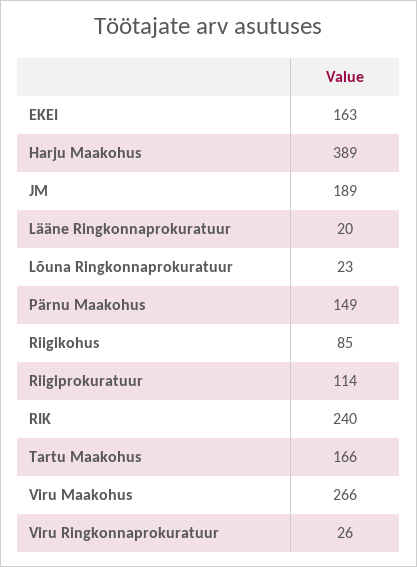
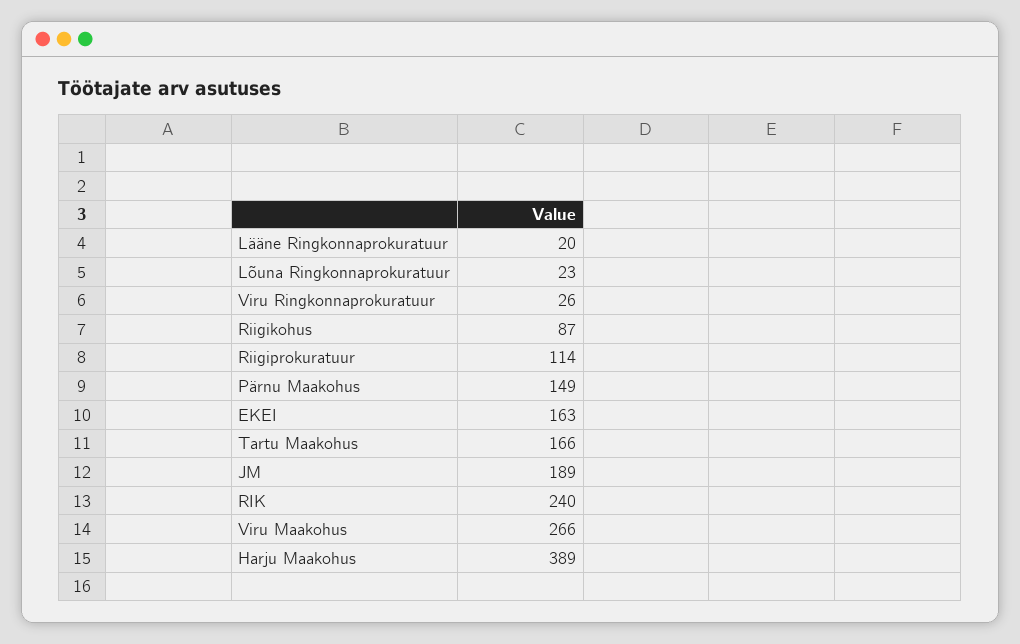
Riigikohus: 85 -> 87

